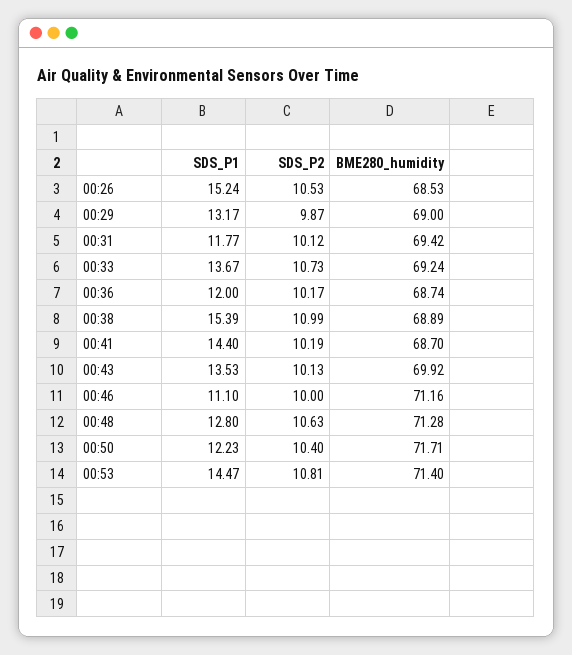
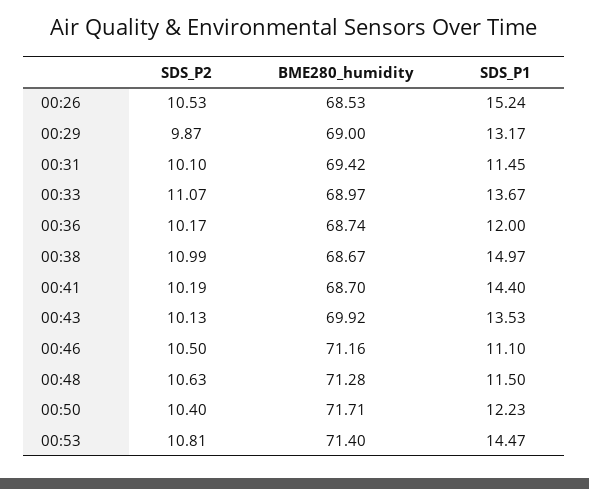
SDS_P1, 00:31: 11.77 -> 11.45
SDS_P2, 00:31: 10.12 -> 10.1
SDS_P2, 00:33: 10.73 -> 11.07
BME280_humidity, 00:33: 69.24 -> 68.97
SDS_P1, 00:38: 15.39 -> 14.97
BME280_humidity, 00:38: 68.89 -> 68.67
SDS_P2, 00:46: 10 -> 10.5
SDS_P1, 00:48: 12.8 -> 11.5

